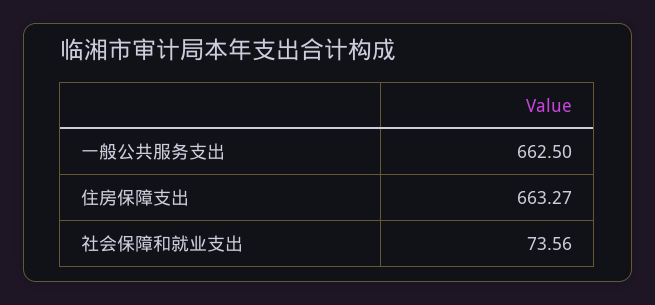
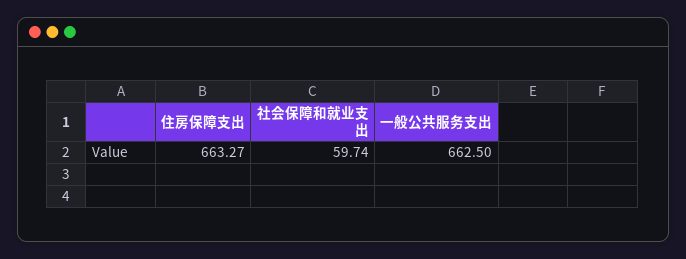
社会保障和就业支出: 73.56 -> 59.74

